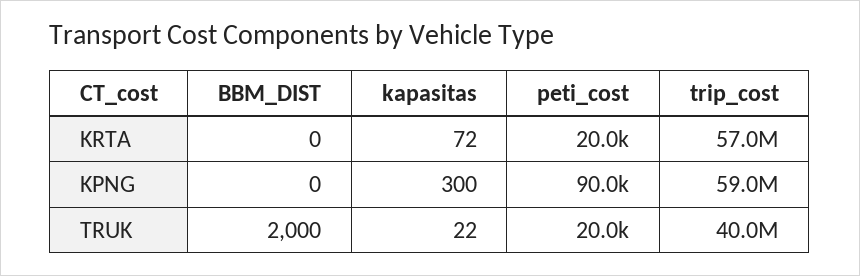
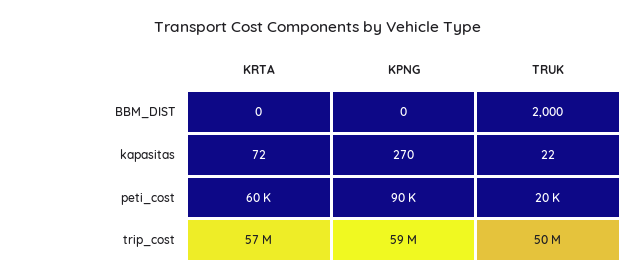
peti_cost, KRTA: 20000 -> 60000
kapasitas, KPNG: 300 -> 270
trip_cost, TRUK: 40000000 -> 50000000

